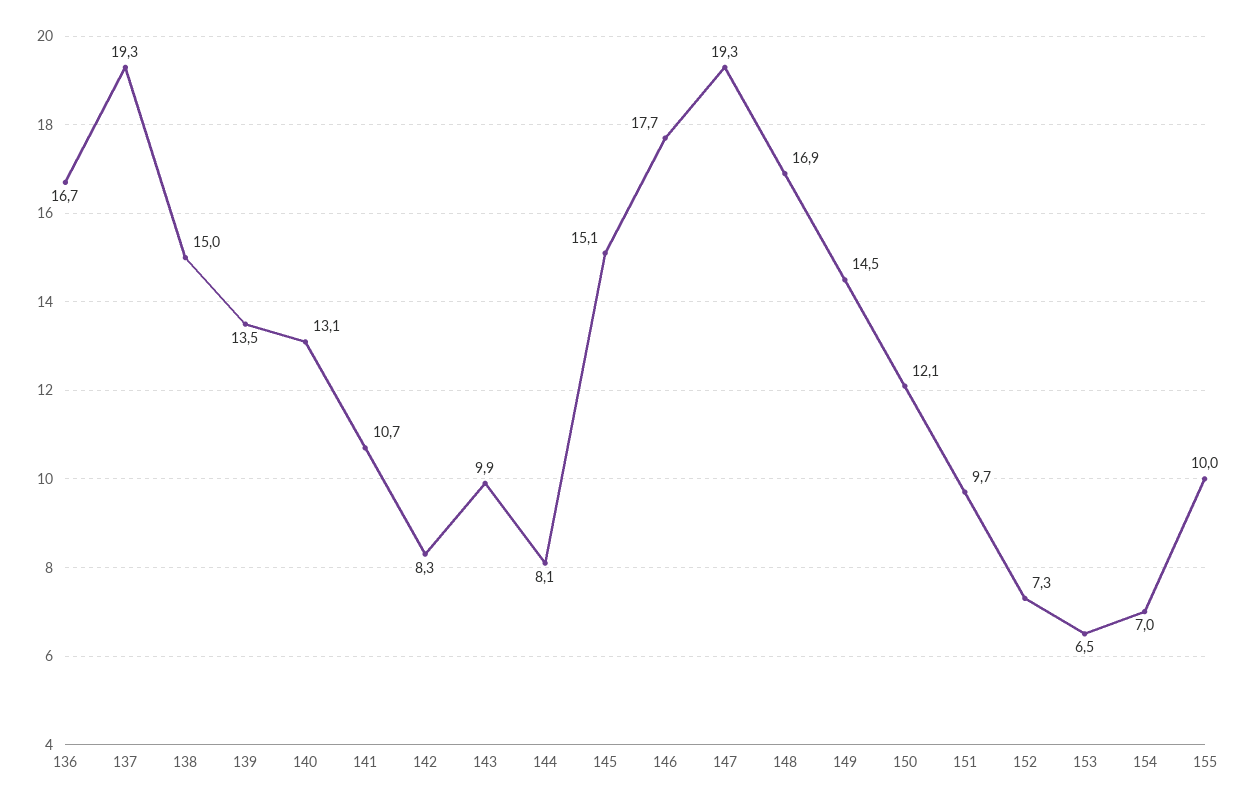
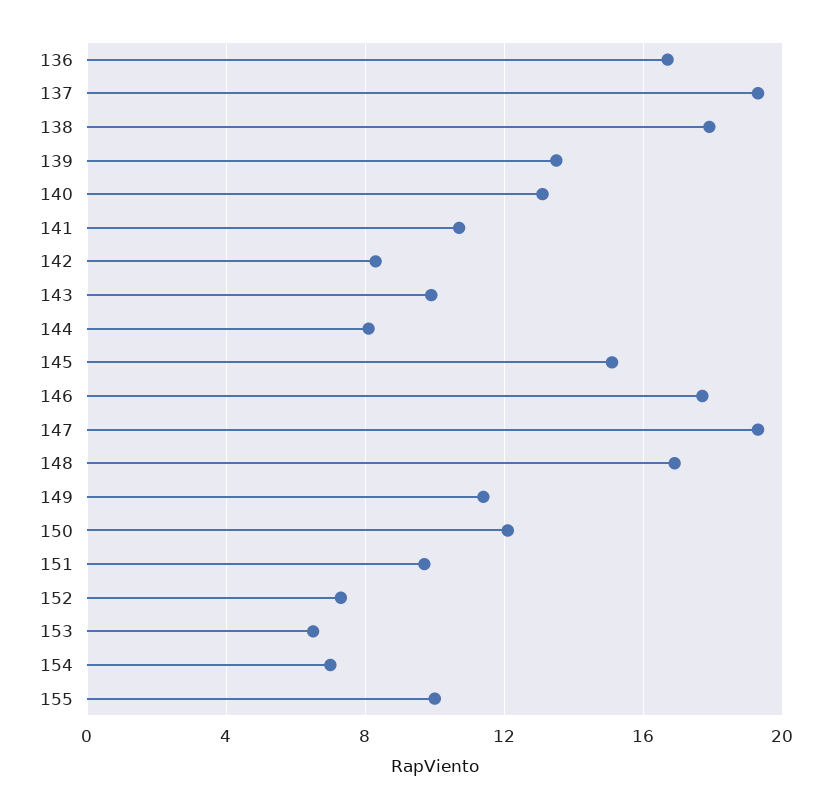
138: 15 -> 18
149: 14.5 -> 11.5

